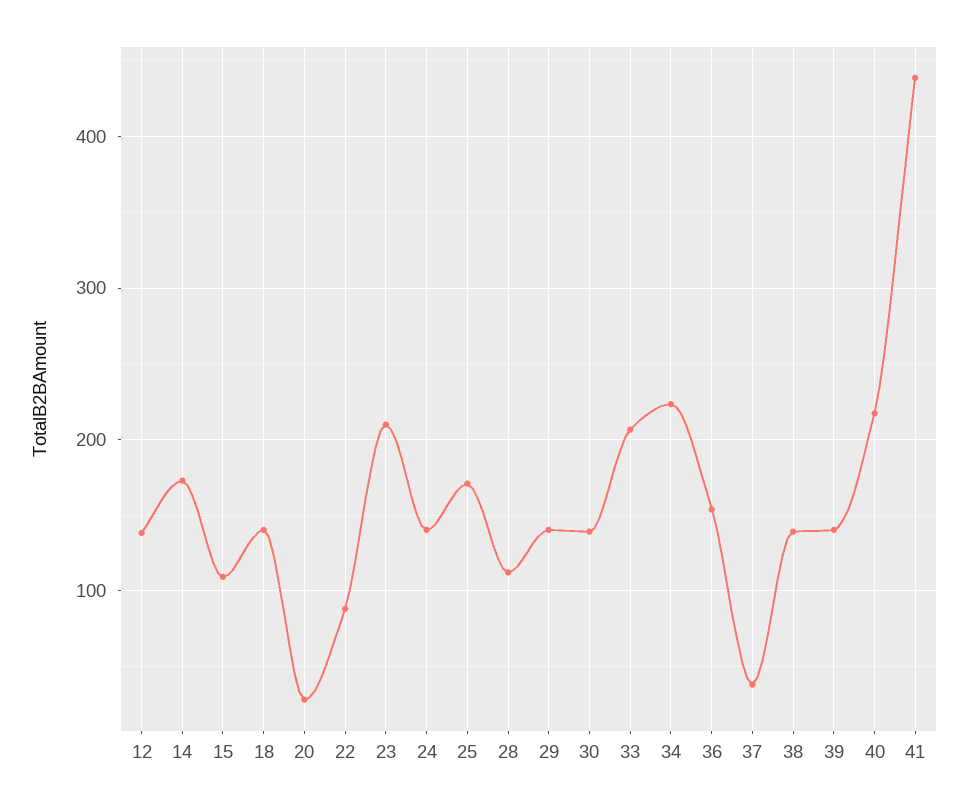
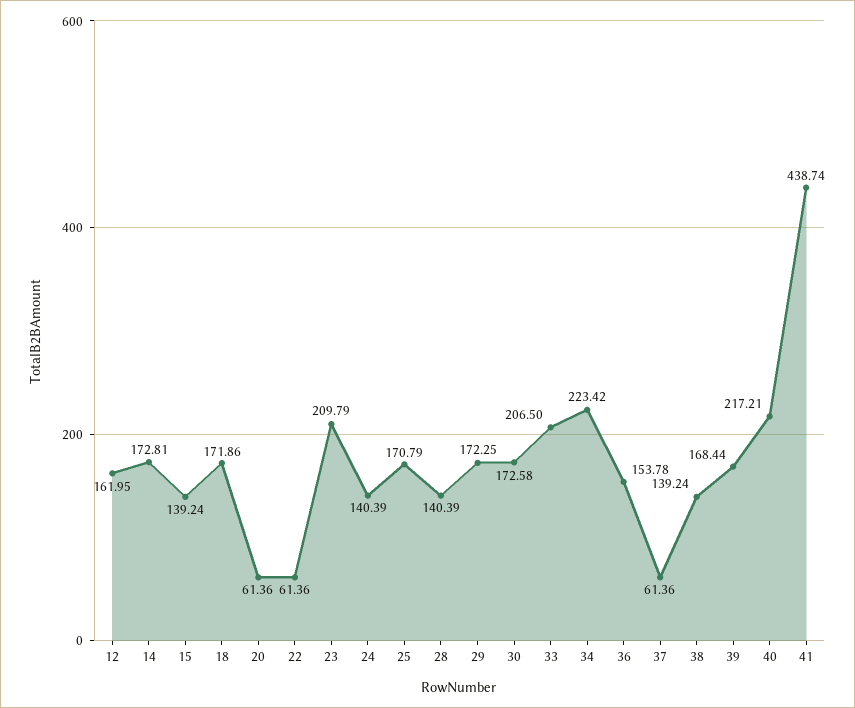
12: 140 -> 161.95
15: 110 -> 139.24
18: 140 -> 171.86
20: 30 -> 61.36
22: 90 -> 61.36
28: 110 -> 140.39
29: 140 -> 172.25
30: 140 -> 172.58
37: 40 -> 61.36
39: 140 -> 168.44

